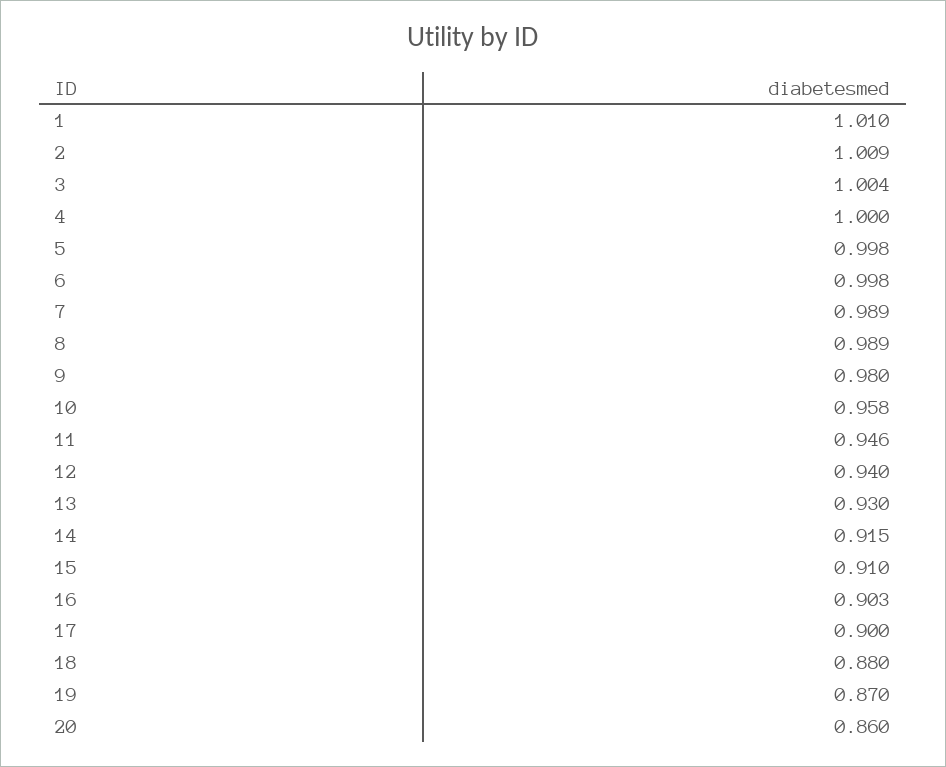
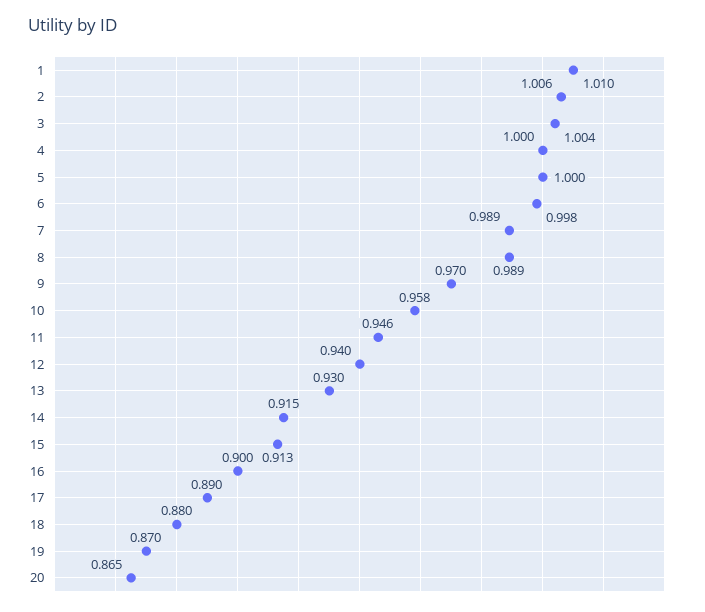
2: 1.009 -> 1.006
5: 0.998 -> 1
9: 0.98 -> 0.97
15: 0.91 -> 0.913
16: 0.903 -> 0.9
17: 0.9 -> 0.89
20: 0.86 -> 0.865

